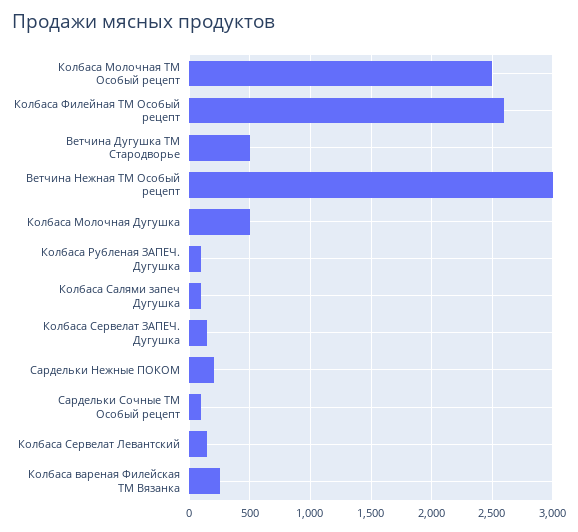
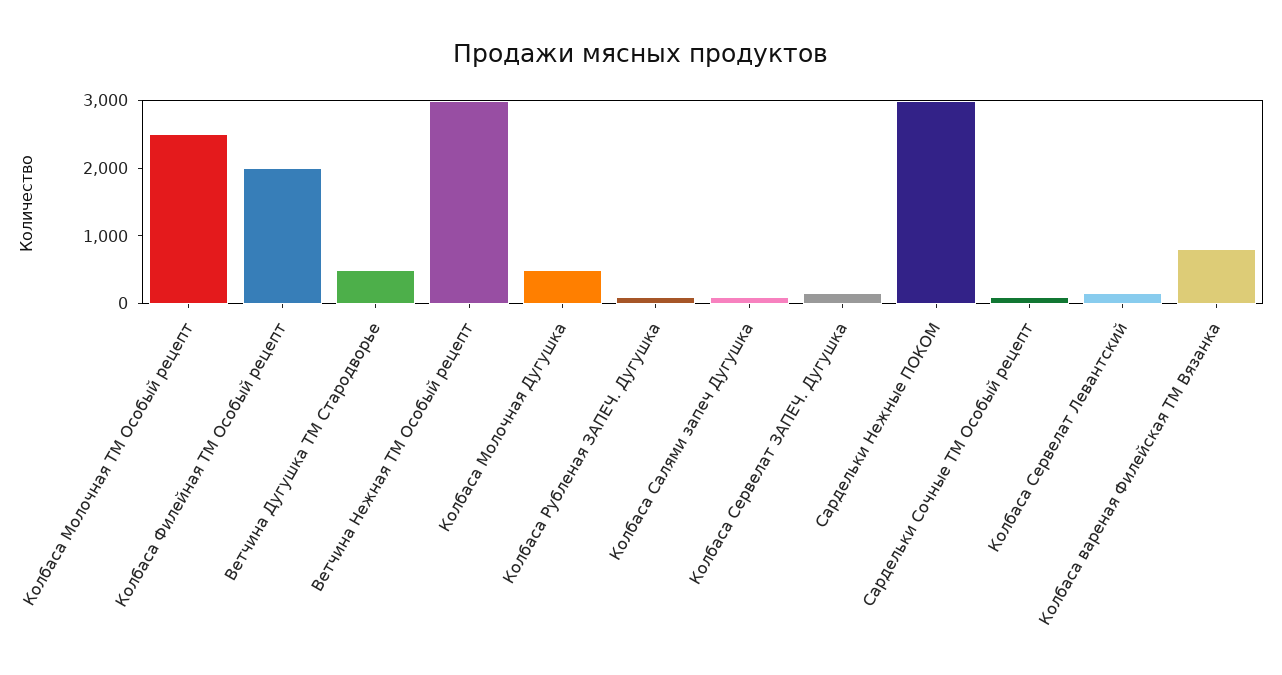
Колбаса Филейная ТМ Особый рецепт: 2600 -> 2000
Сардельки Нежные ПОКОМ: 200 -> 3000
Колбаса вареная Филейская ТМ Вязанка: 250 -> 800

